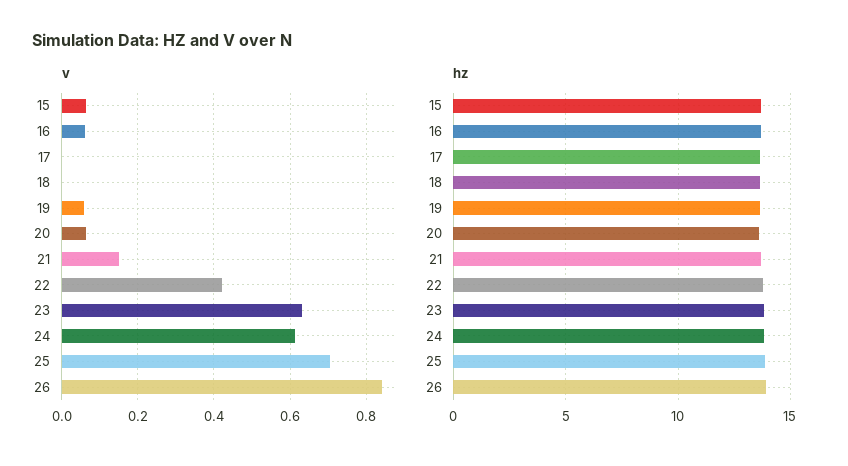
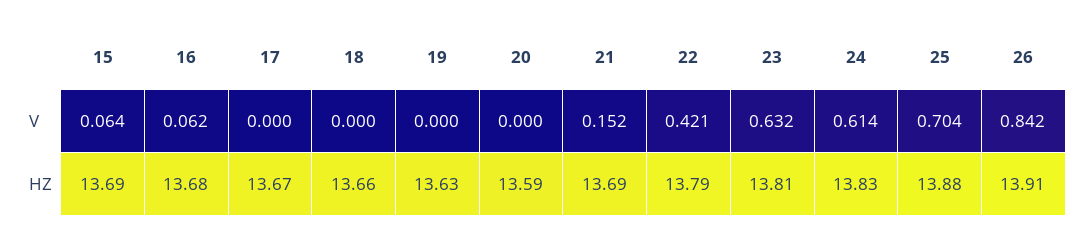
v, 19: 0.06 -> 0
v, 20: 0.06 -> 0

